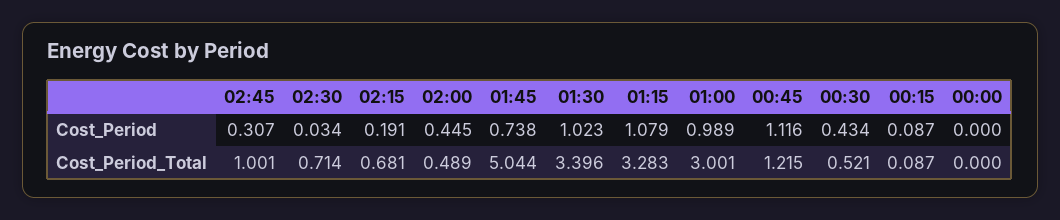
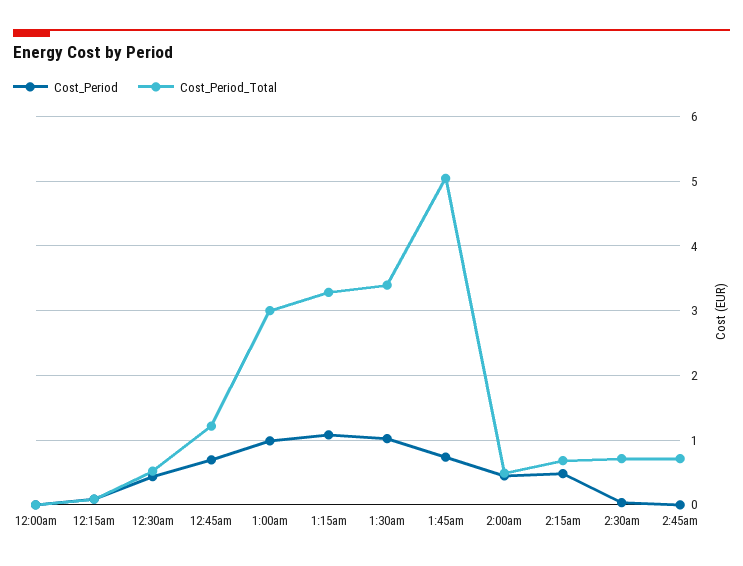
Cost_Period, 02:45: 0.307 -> 0
Cost_Period, 02:15: 0.191 -> 0.5
Cost_Period, 00:45: 1.116 -> 0.7
Cost_Period_Total, 02:45: 1.001 -> 0.7

